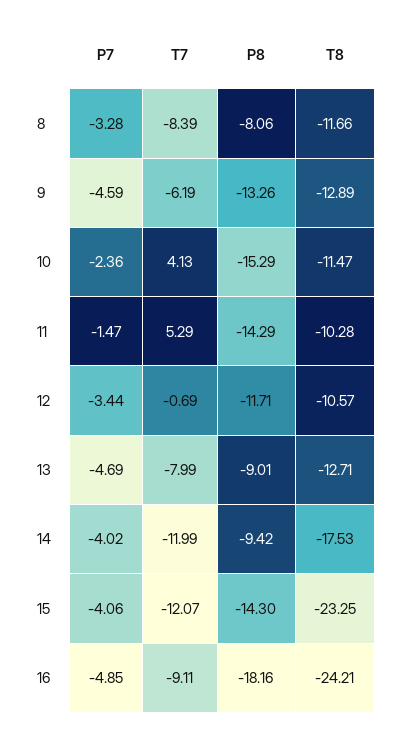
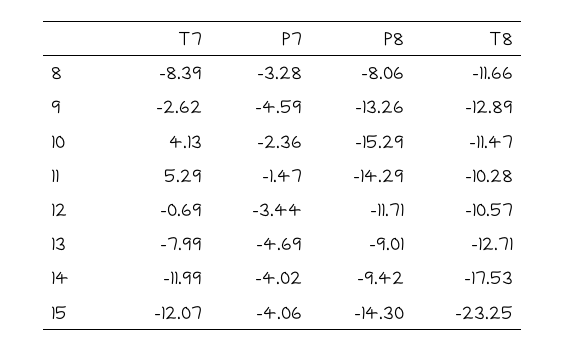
T7, 9: -6.19 -> -2.62
P7, 16: -4.85 -> none
T7, 16: -9.11 -> none
P8, 16: -18.16 -> none
T8, 16: -24.21 -> none

